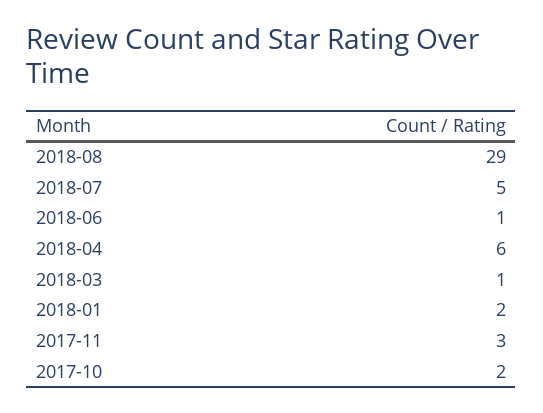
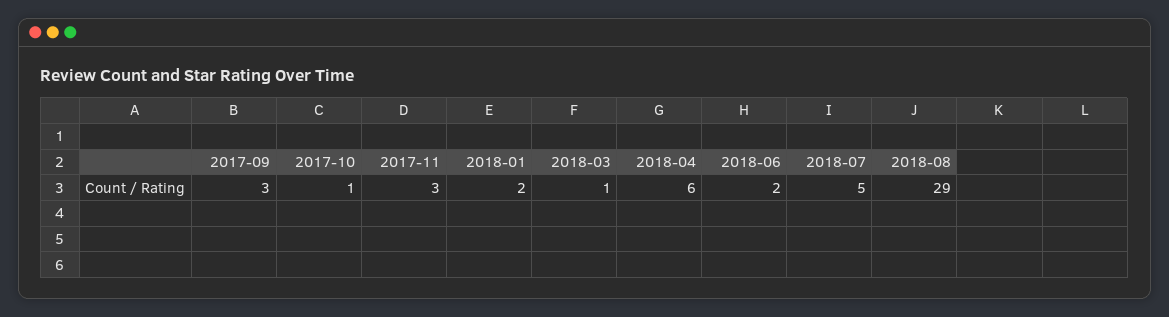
2018-06: 1 -> 2
2017-10: 2 -> 1
2017-09: none -> 3

